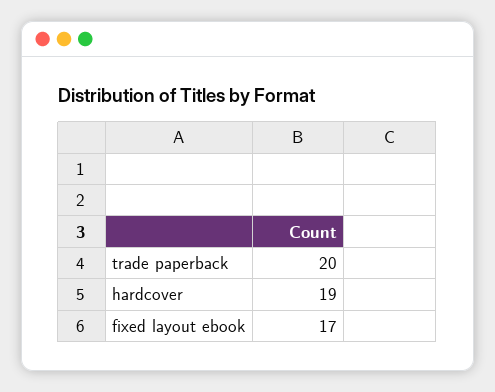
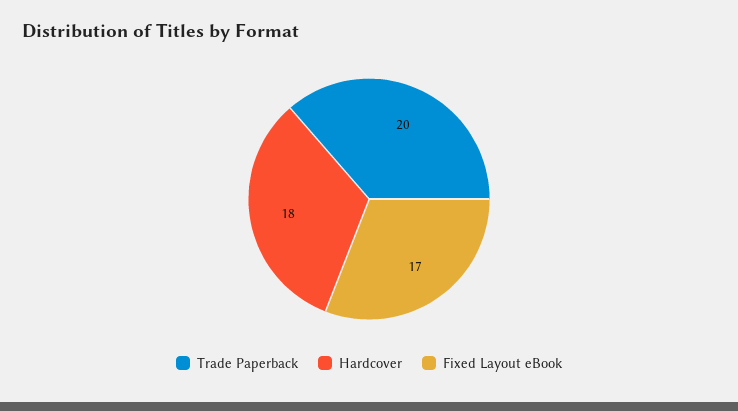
hardcover: 19 -> 18

